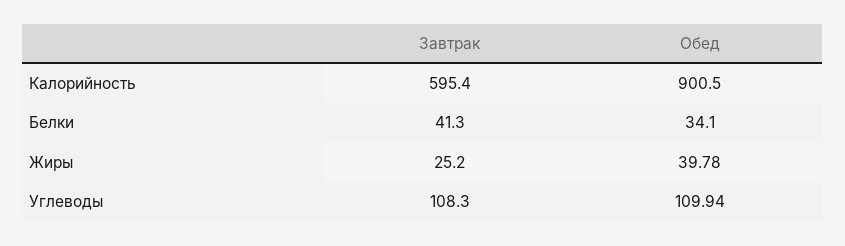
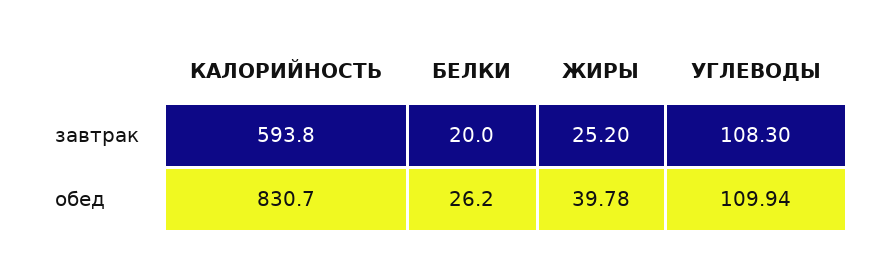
Завтрак, Калорийность: 595.4 -> 593.8
Обед, Калорийность: 900.5 -> 830.7
Завтрак, Белки: 41.3 -> 20
Обед, Белки: 34.1 -> 26.2

